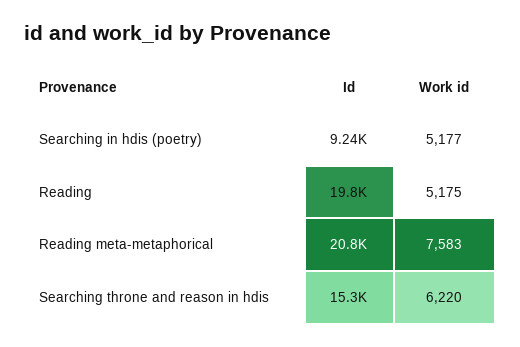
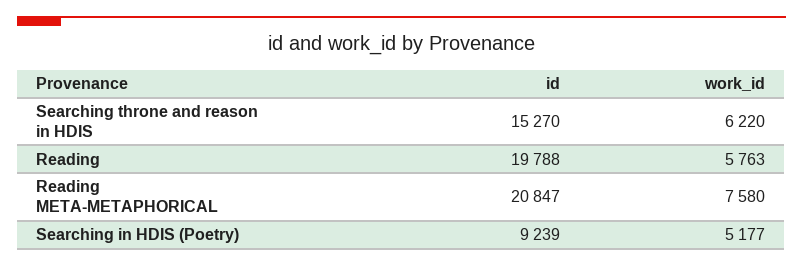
Work id, Reading: 5175 -> 5763
Work id, Reading meta-metaphorical: 7583 -> 7580

